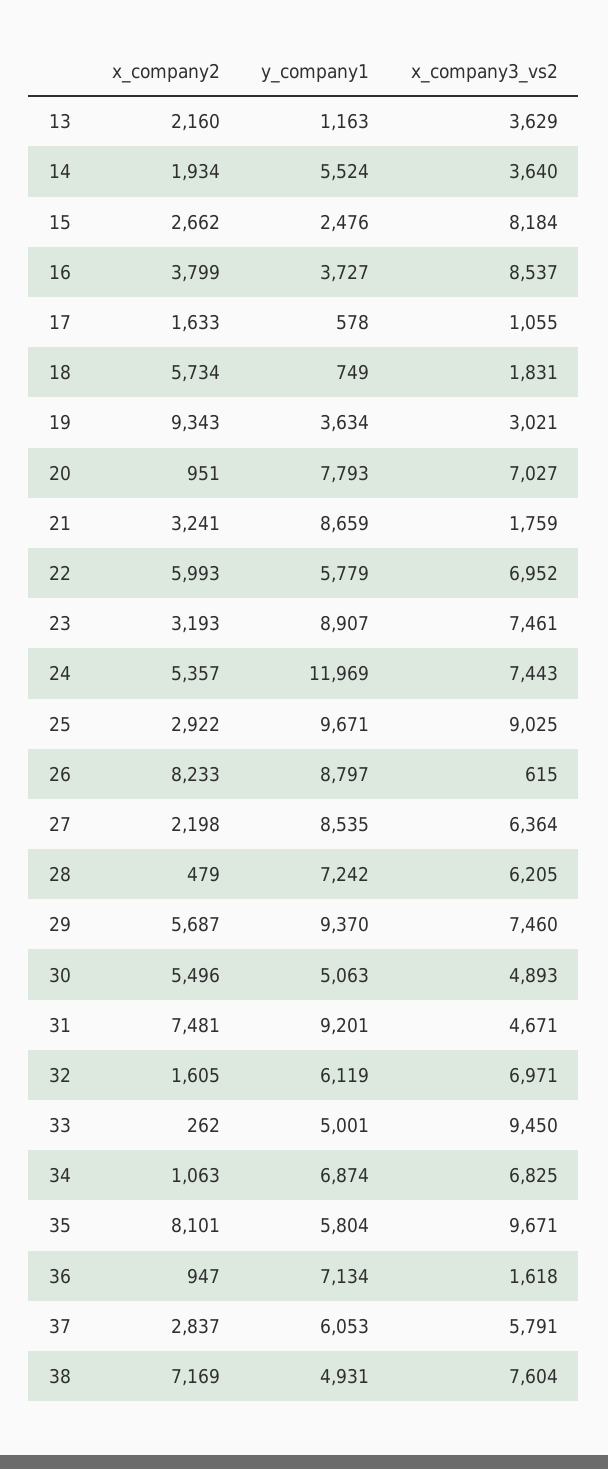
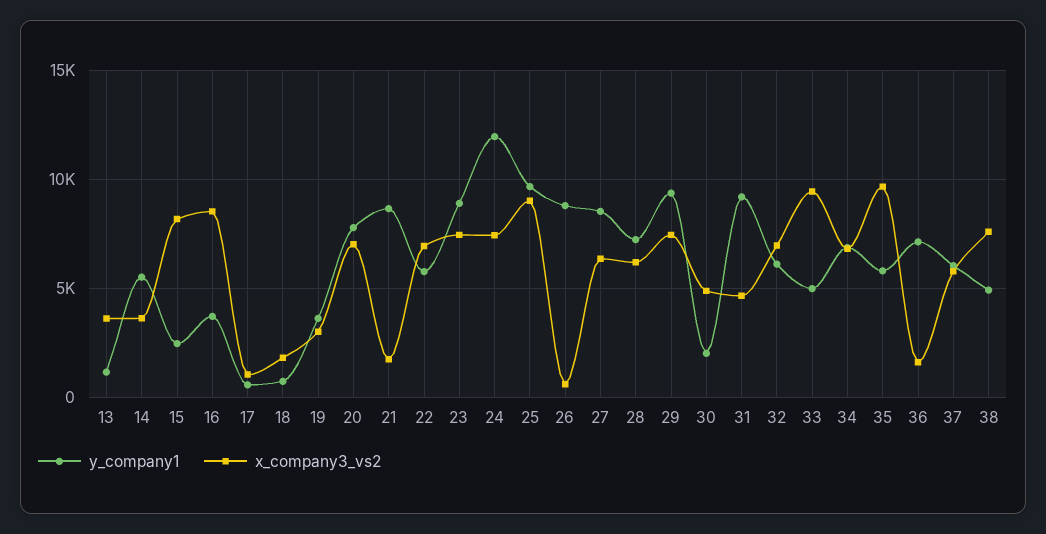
x_company2, 13: 2160 -> none
x_company2, 14: 1934 -> none
x_company2, 15: 2662 -> none
x_company2, 16: 3799 -> none
x_company2, 17: 1633 -> none
x_company2, 18: 5734 -> none
x_company2, 19: 9343 -> none
x_company2, 20: 951 -> none
x_company2, 21: 3241 -> none
x_company2, 22: 5993 -> none
x_company2, 23: 3193 -> none
x_company2, 24: 5357 -> none
x_company2, 25: 2922 -> none
x_company2, 26: 8233 -> none
x_company2, 27: 2198 -> none
x_company2, 28: 479 -> none
x_company2, 29: 5687 -> none
x_company2, 30: 5496 -> none
y_company1, 30: 5063 -> 2000
x_company2, 31: 7481 -> none
x_company2, 32: 1605 -> none
x_company2, 33: 262 -> none
x_company2, 34: 1063 -> none
x_company2, 35: 8101 -> none
x_company2, 36: 947 -> none
x_company2, 37: 2837 -> none
x_company2, 38: 7169 -> none

